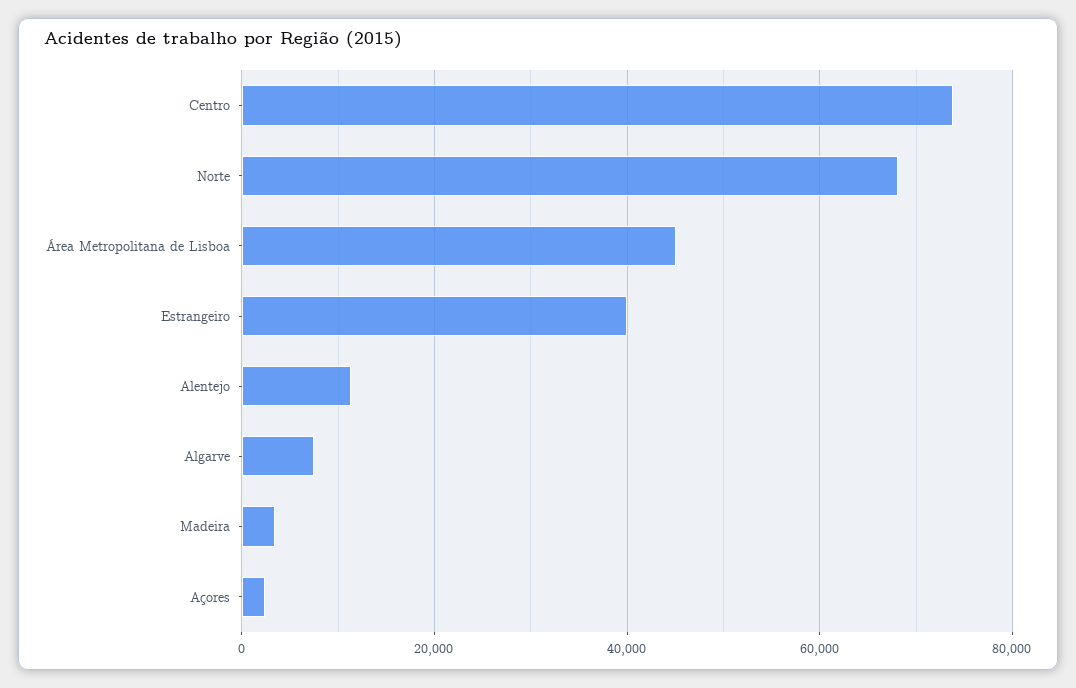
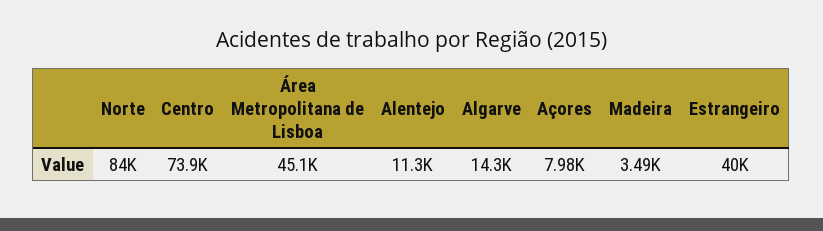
Norte: 68000 -> 84000
Algarve: 8000 -> 14300
Açores: 2000 -> 7980

